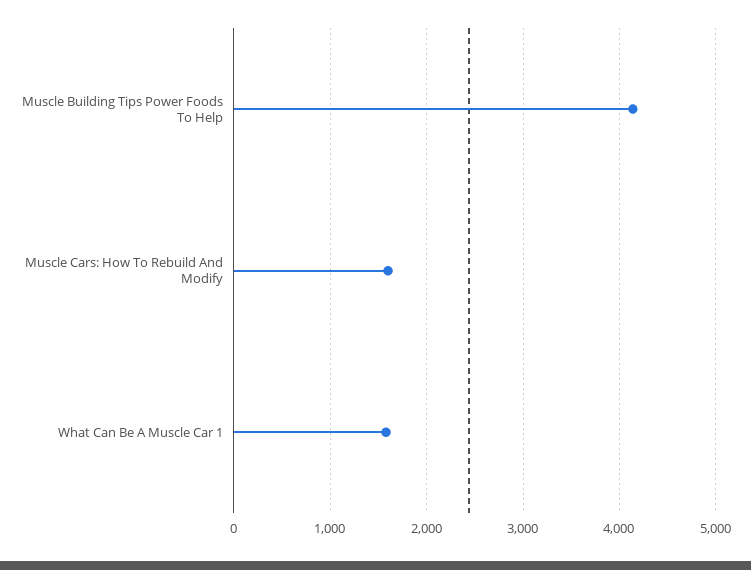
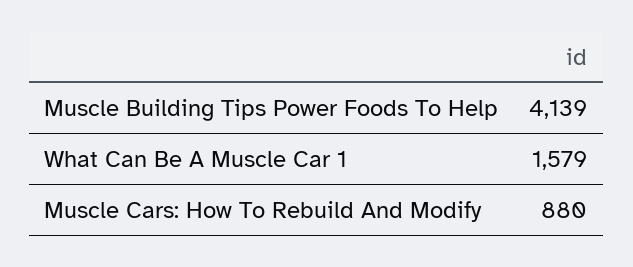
Muscle Cars: How To Rebuild And Modify: 1600 -> 880

